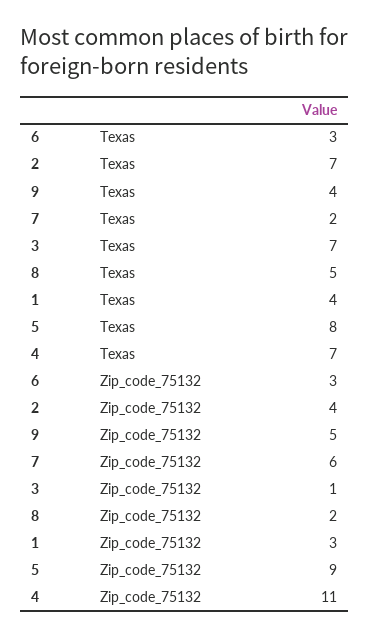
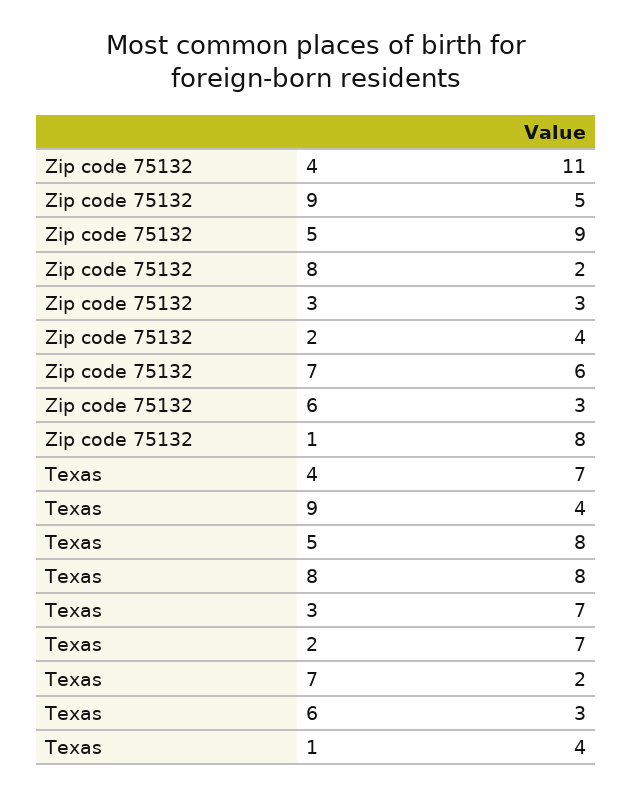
8, Texas: 5 -> 8
3, Zip_code_75132: 1 -> 3
1, Zip_code_75132: 3 -> 8

